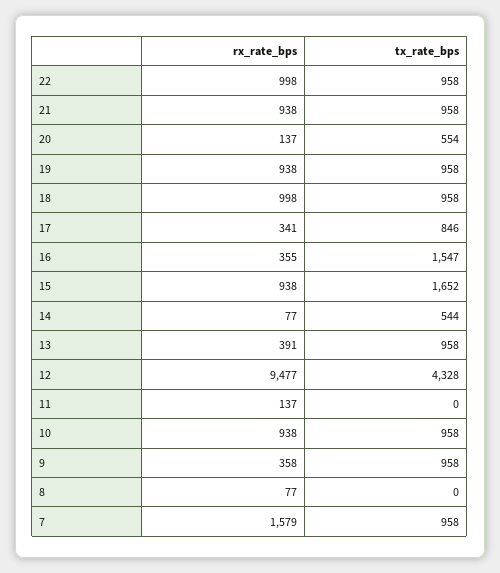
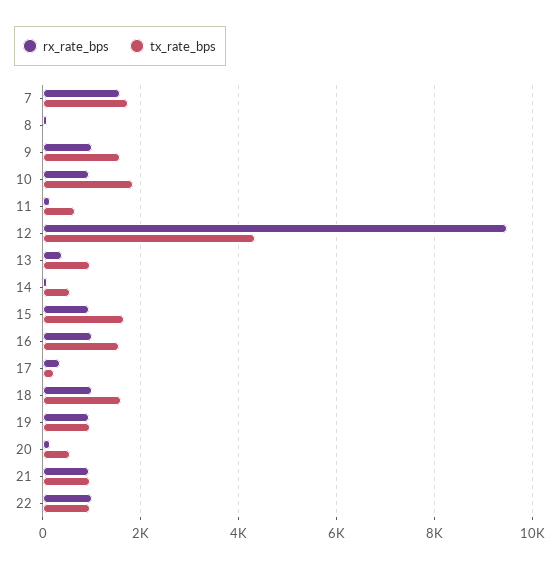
tx_rate_bps, 18: 958 -> 1600
tx_rate_bps, 17: 846 -> 200
rx_rate_bps, 16: 355 -> 1000
tx_rate_bps, 11: 0 -> 600
tx_rate_bps, 10: 958 -> 1800
rx_rate_bps, 9: 358 -> 1000
tx_rate_bps, 9: 958 -> 1600
tx_rate_bps, 7: 958 -> 1800

